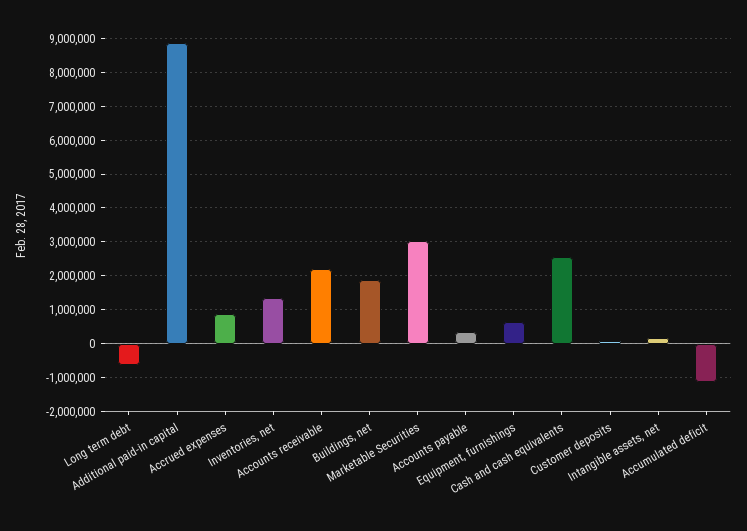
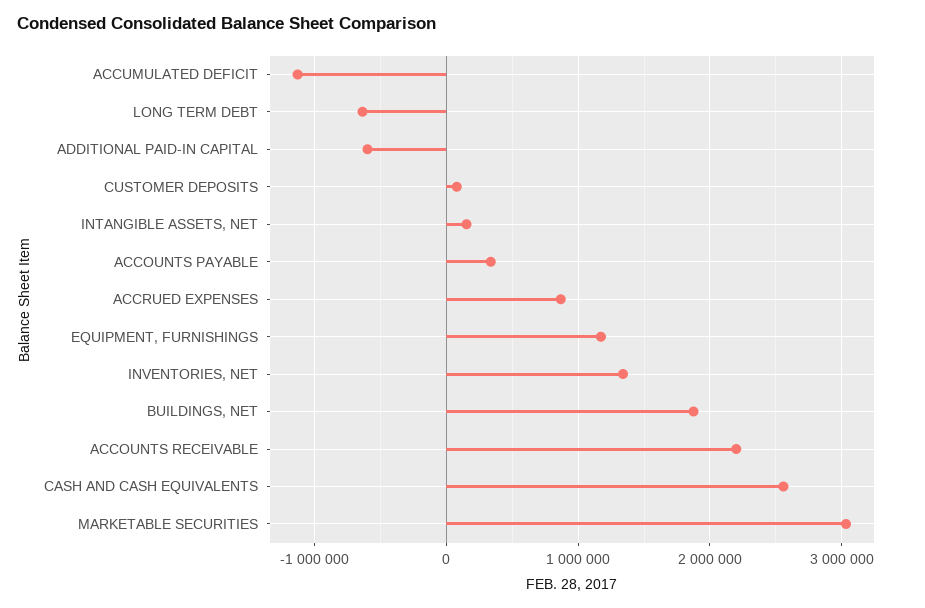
Additional paid-in capital: 8800000 -> -600000
Equipment, furnishings: 600000 -> 1200000

